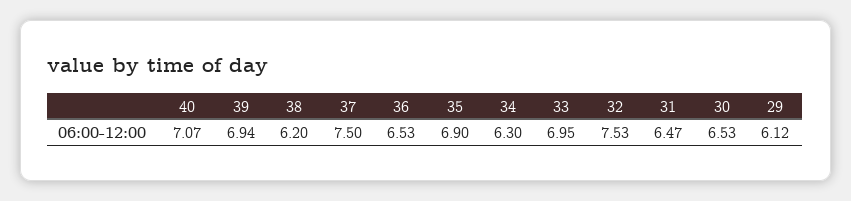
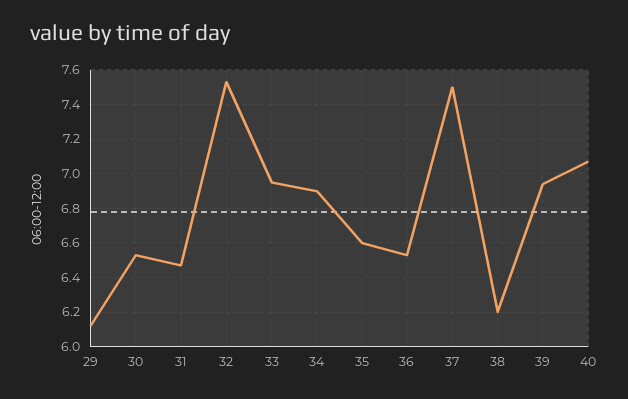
35: 6.9 -> 6.6
34: 6.3 -> 6.9

